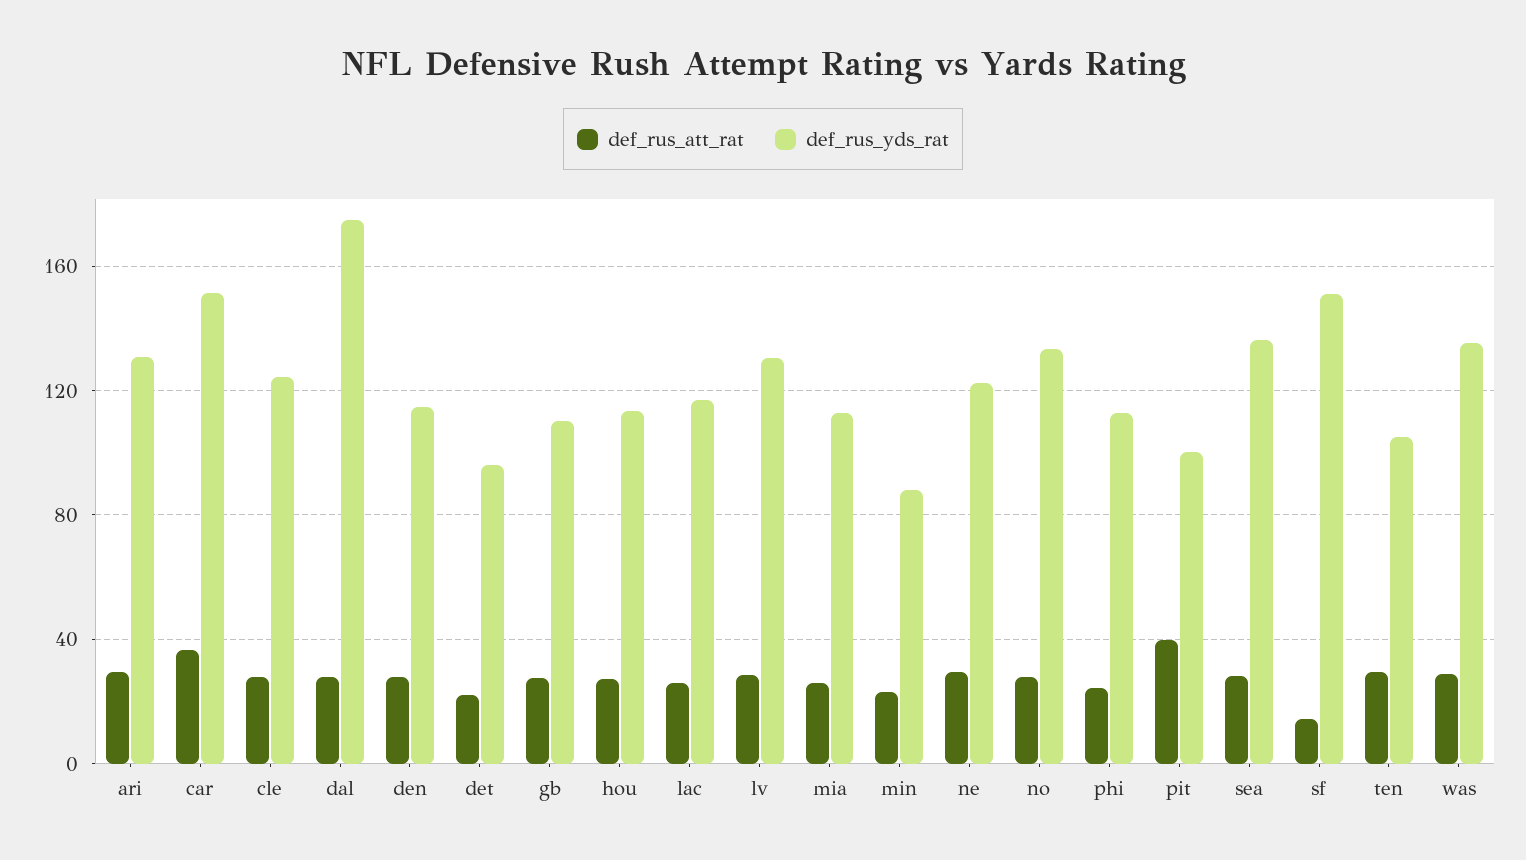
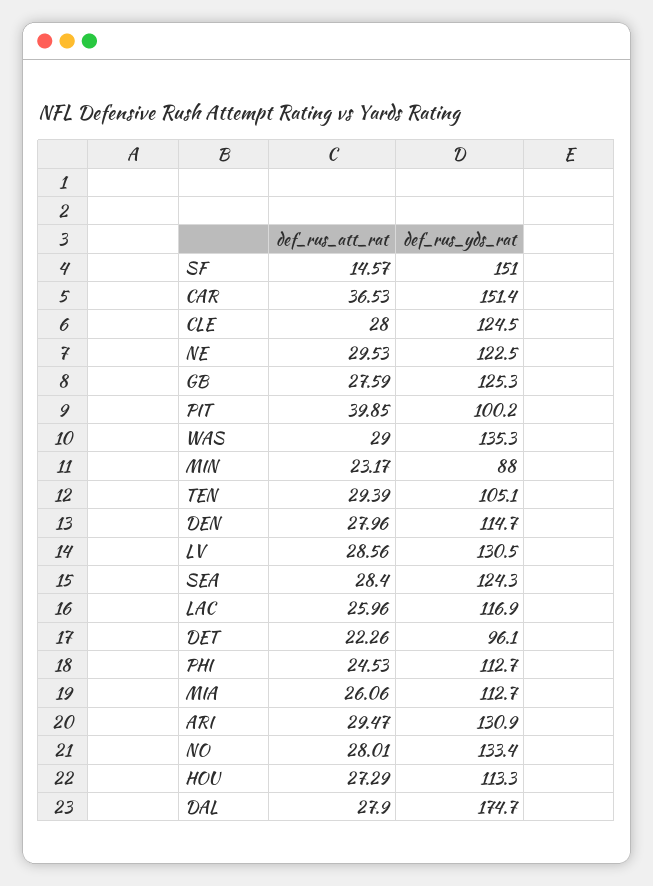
def_rus_yds_rat, gb: 110 -> 125.3
def_rus_yds_rat, sea: 135 -> 124.3

